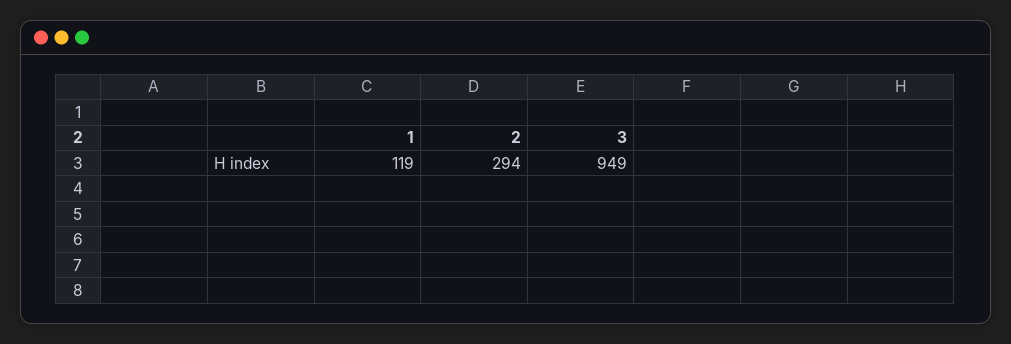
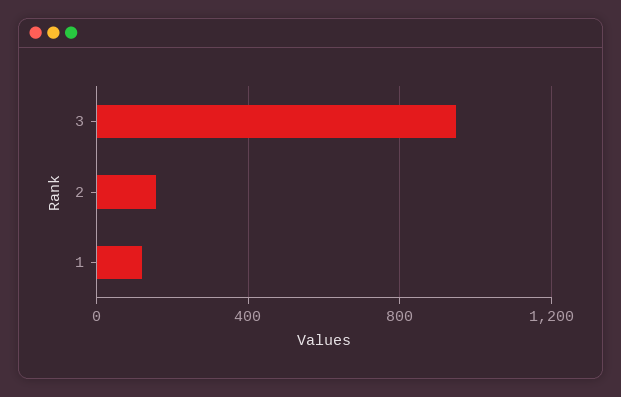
2: 294 -> 150

